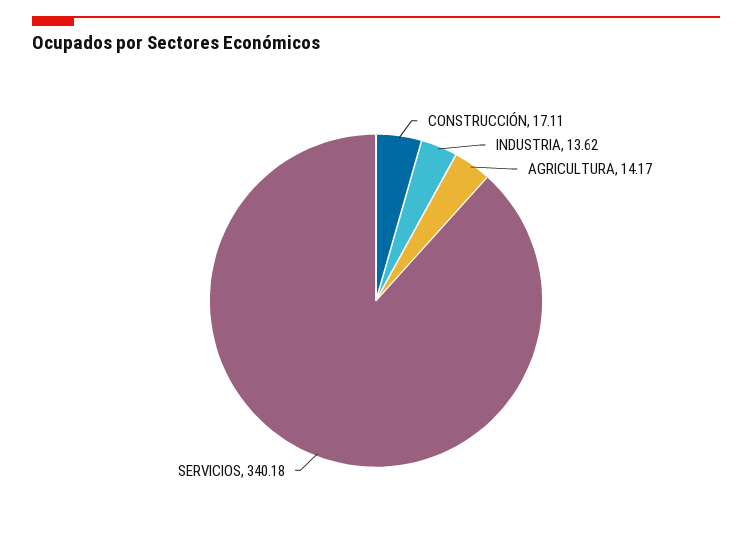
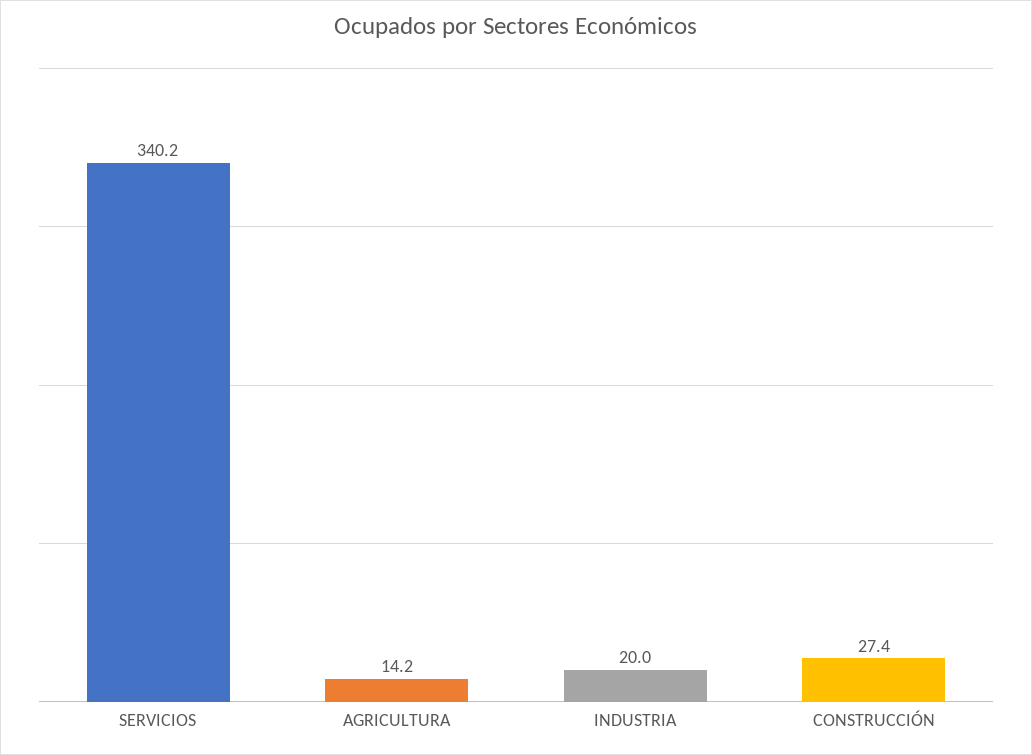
CONSTRUCCIÓN: 17.11 -> 27.4
INDUSTRIA: 13.62 -> 20

